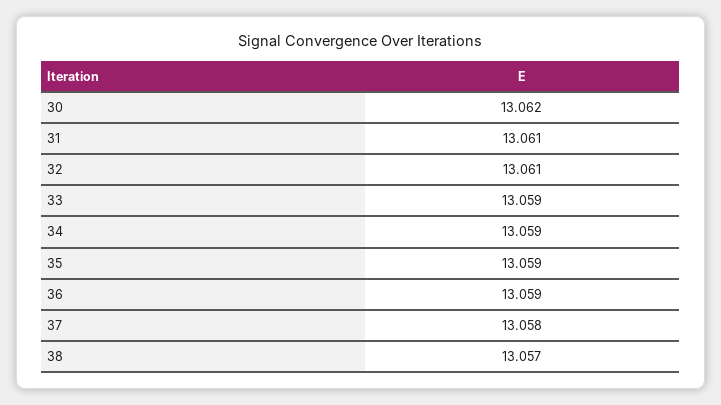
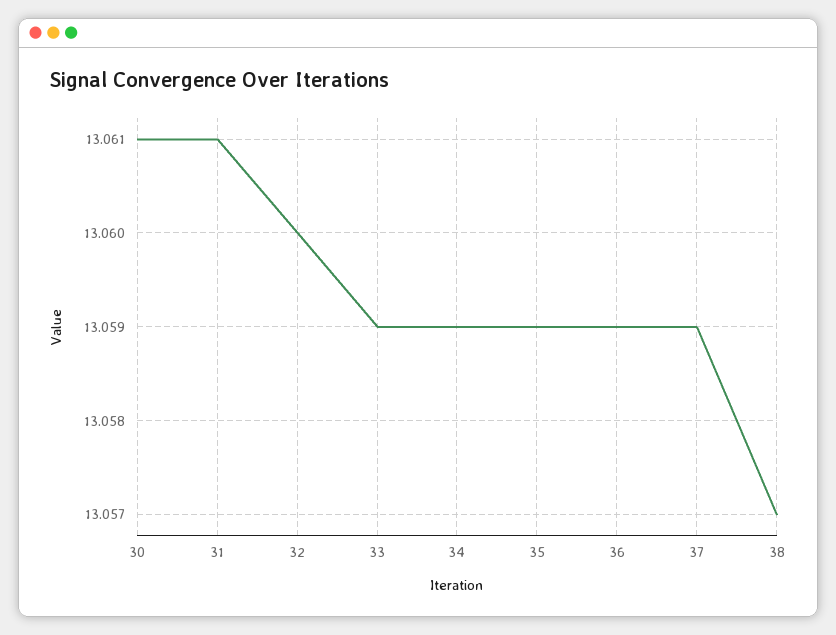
30: 13.062 -> 13.061
32: 13.061 -> 13.06
37: 13.058 -> 13.059

